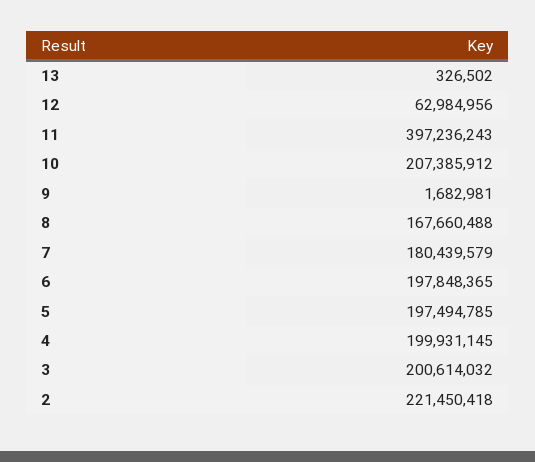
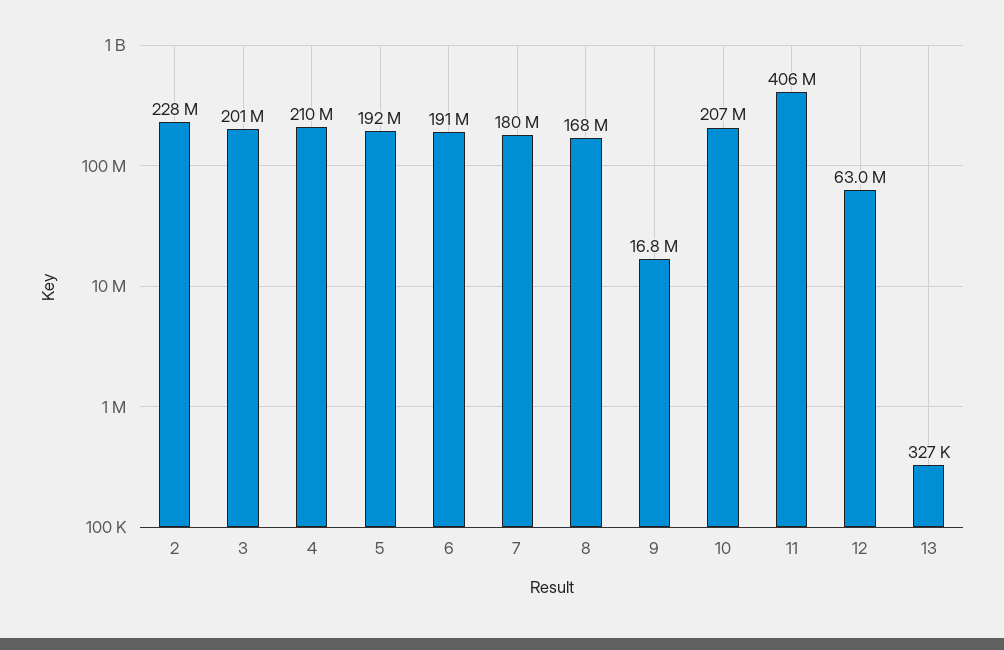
11: 397236243 -> 406000000
9: 1682981 -> 16800000
6: 197848365 -> 191000000
5: 197494785 -> 192000000
4: 199931145 -> 210000000
2: 221450418 -> 228000000

